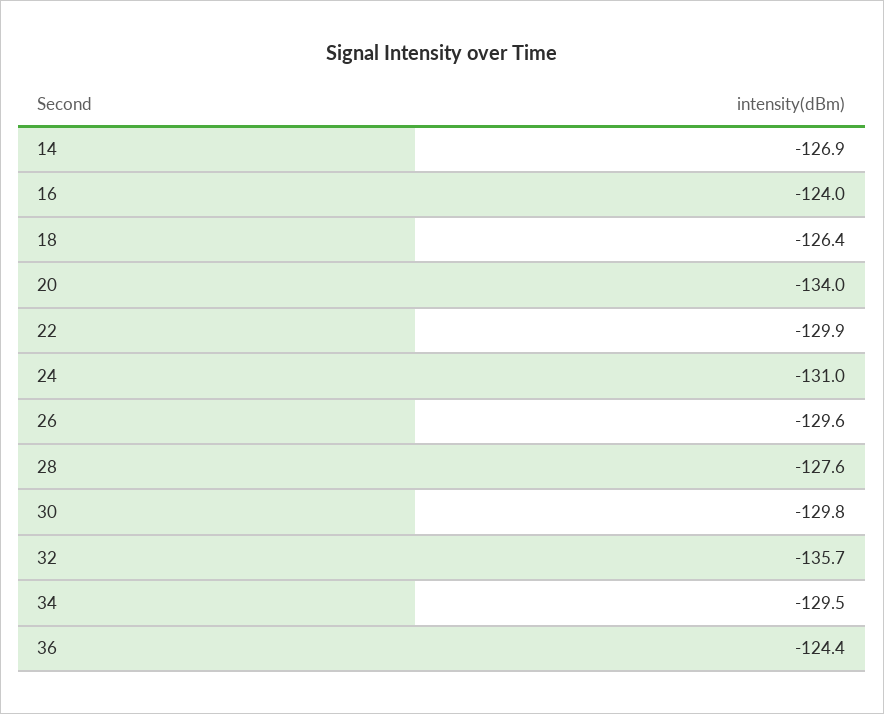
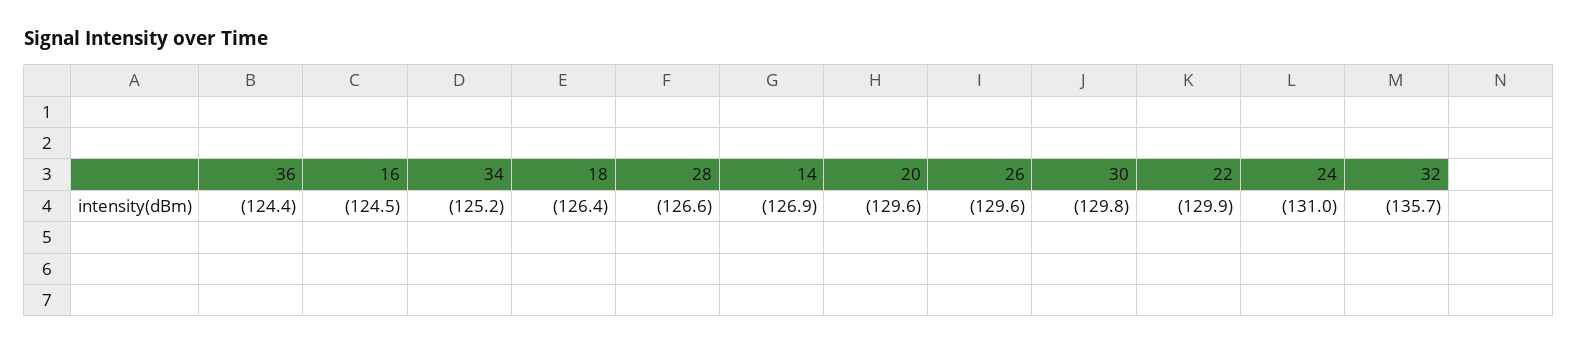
16: -124 -> -124.5
20: -134 -> -129.6
28: -127.6 -> -126.6
34: -129.5 -> -125.2

